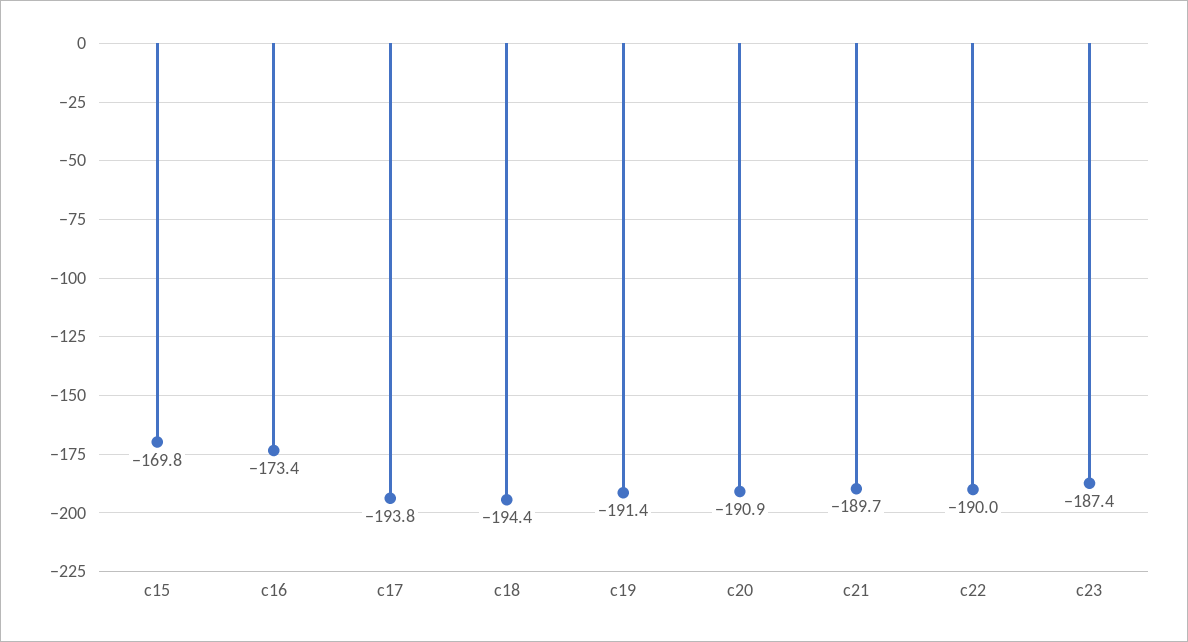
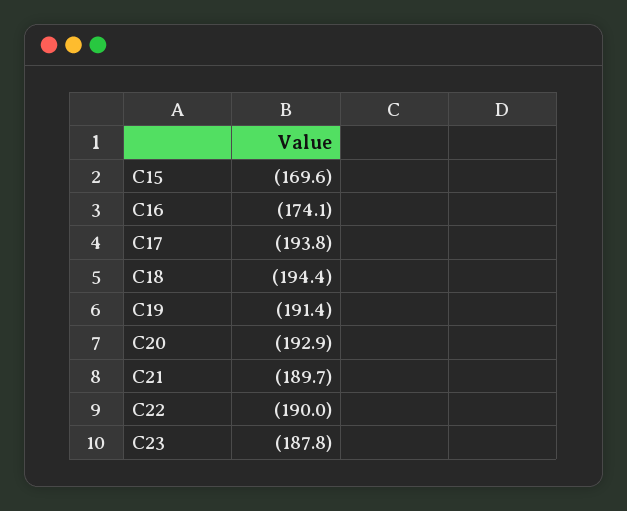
c15: -169.8 -> -169.6
c16: -173.4 -> -174.1
c20: -190.9 -> -192.9
c23: -187.4 -> -187.8

